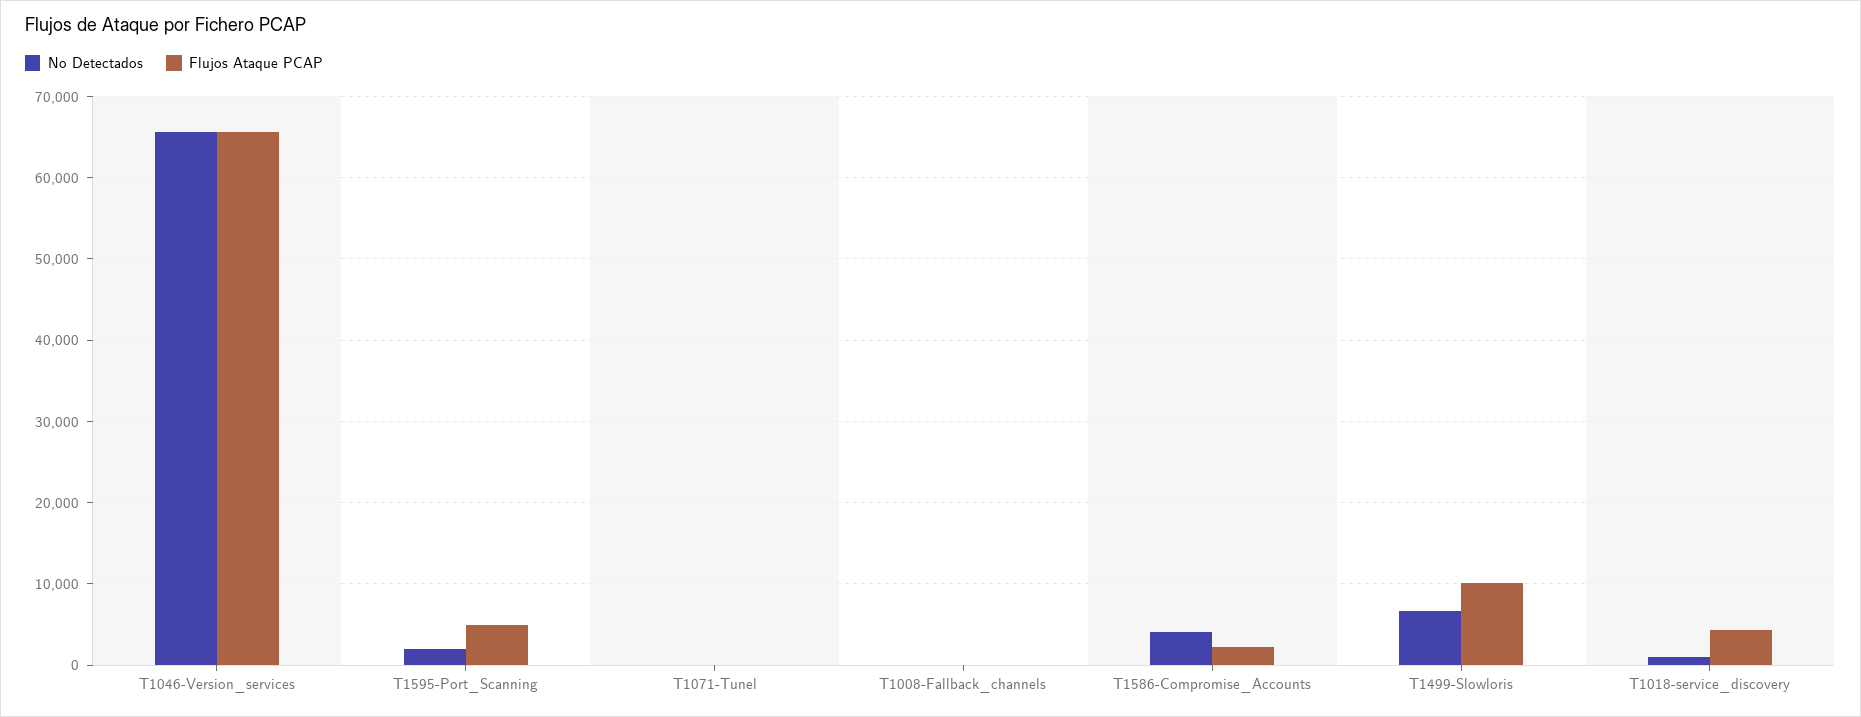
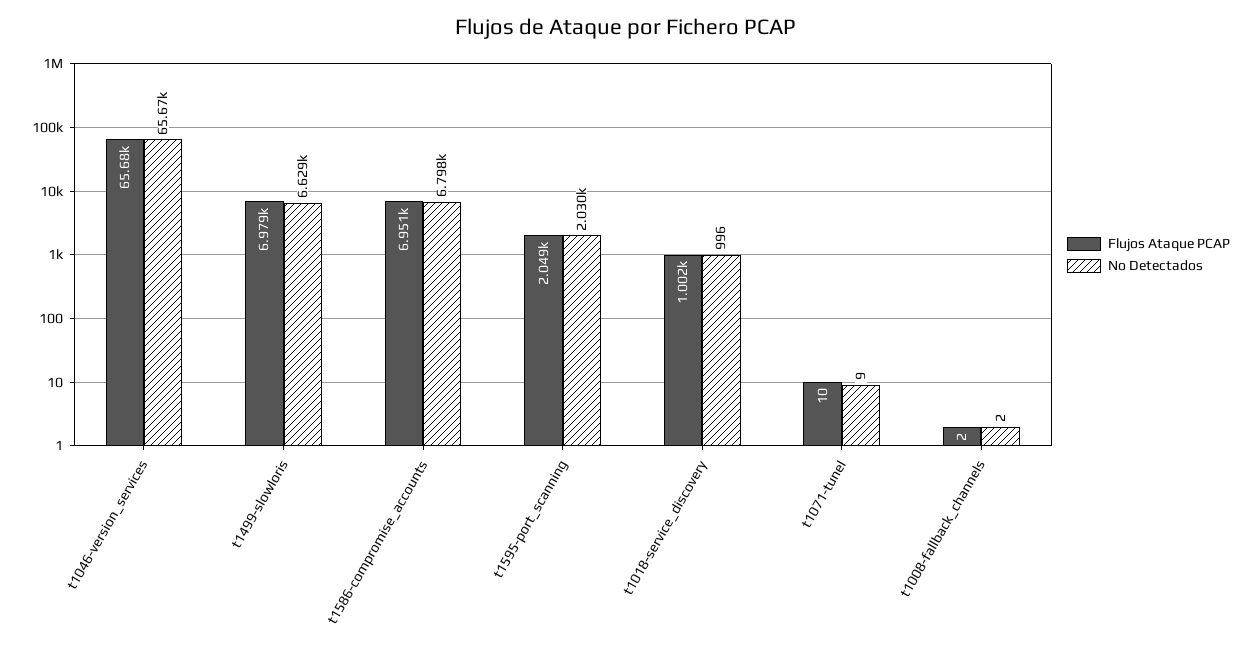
Flujos Ataque PCAP, T1595-Port_Scanning: 5000 -> 2049
No Detectados, T1586-Compromise_Accounts: 4000 -> 6798
Flujos Ataque PCAP, T1586-Compromise_Accounts: 2000 -> 6951
Flujos Ataque PCAP, T1499-Slowloris: 10000 -> 6979
Flujos Ataque PCAP, T1018-service_discovery: 4000 -> 1002

